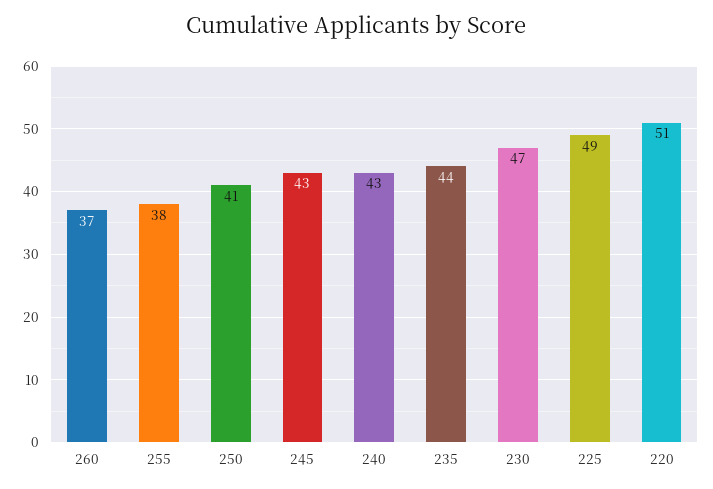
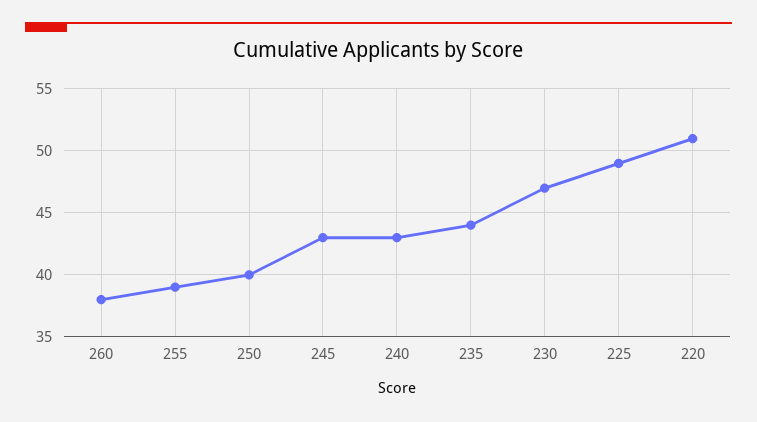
260: 37 -> 38
255: 38 -> 39
250: 41 -> 40

